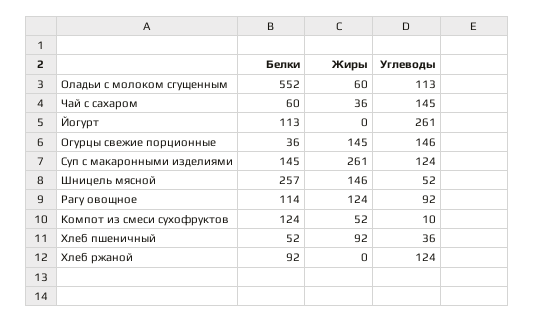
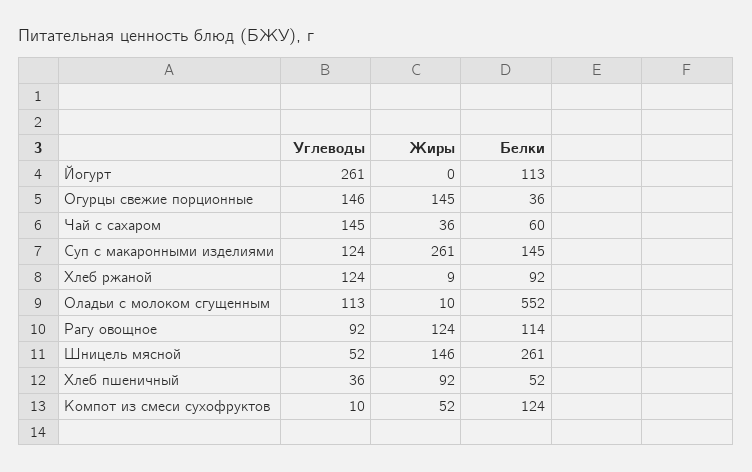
Жиры, Оладьи с молоком сгущенным: 60 -> 10
Белки, Шницель мясной: 257 -> 261
Жиры, Хлеб ржаной: 0 -> 9

